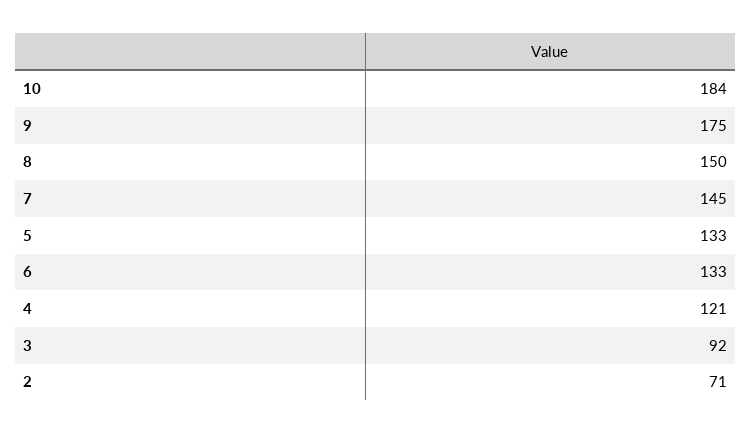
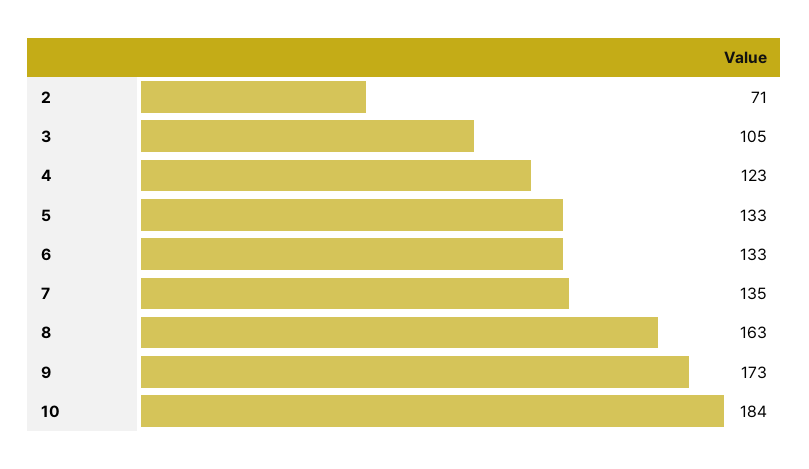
9: 175 -> 173
8: 150 -> 163
7: 145 -> 135
4: 121 -> 123
3: 92 -> 105

